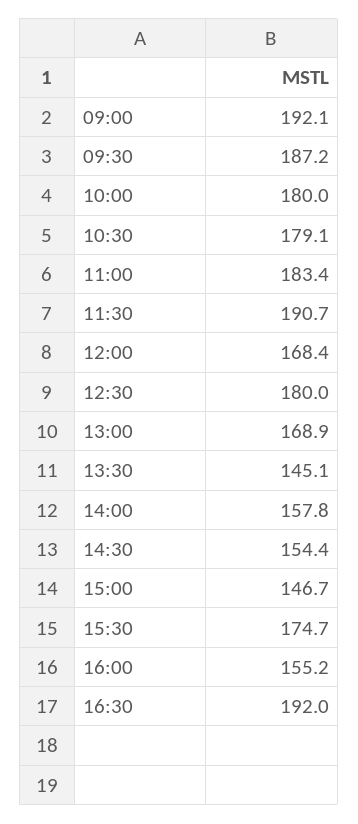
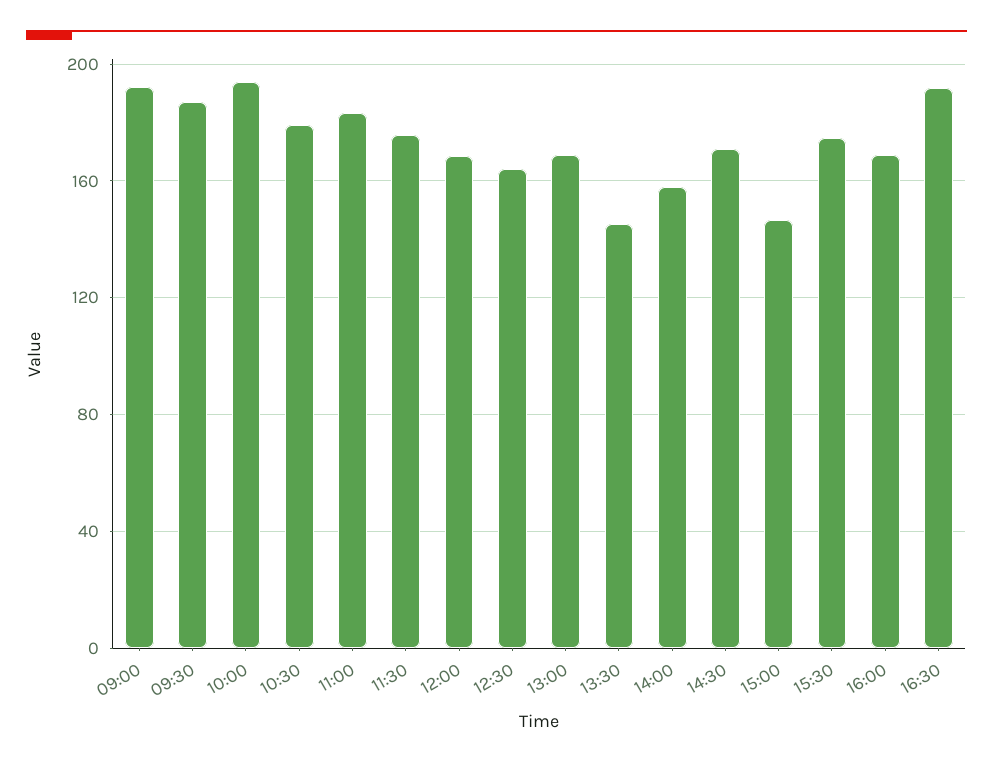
10:00: 180 -> 195
11:30: 190.7 -> 175
12:30: 180 -> 165
14:30: 154.4 -> 170
16:00: 155.2 -> 170

